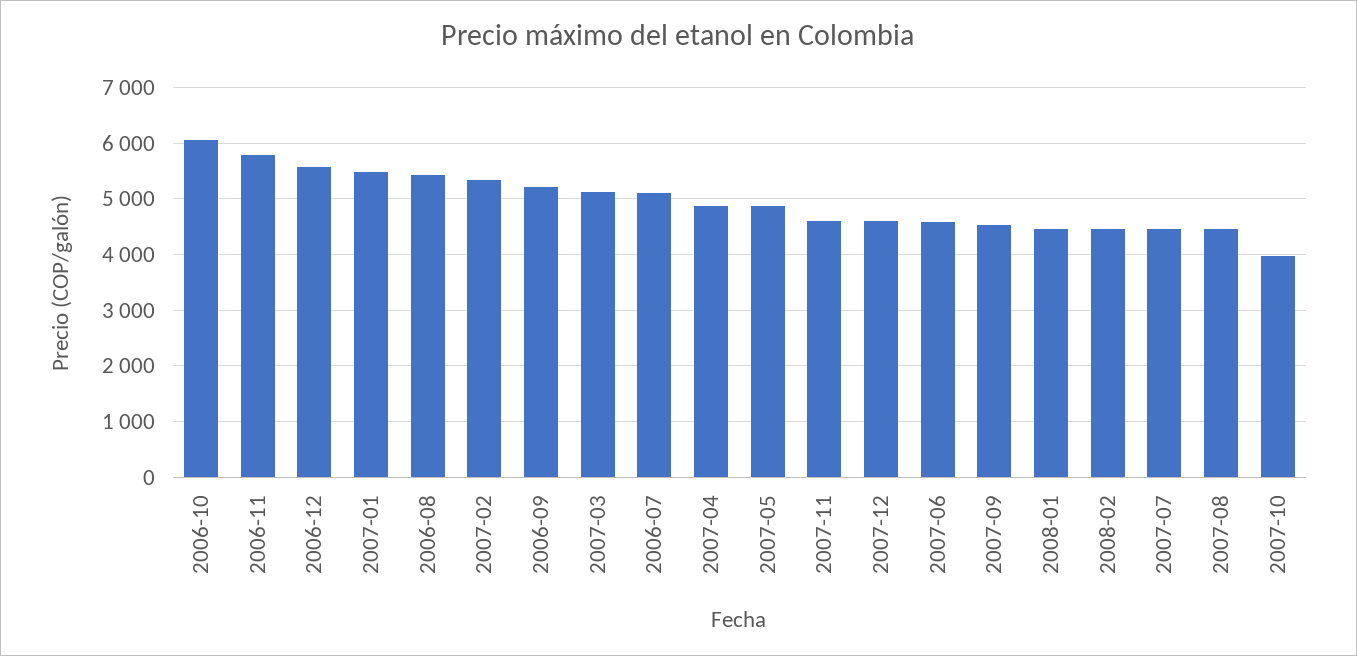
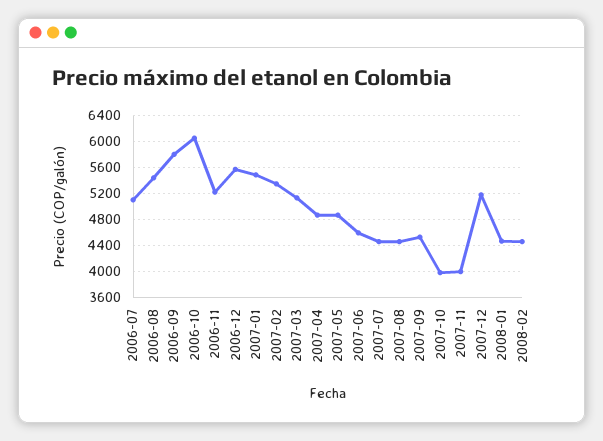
2006-11: 5800 -> 5200
2006-09: 5200 -> 5800
2007-11: 4600 -> 4000
2007-12: 4600 -> 5200

